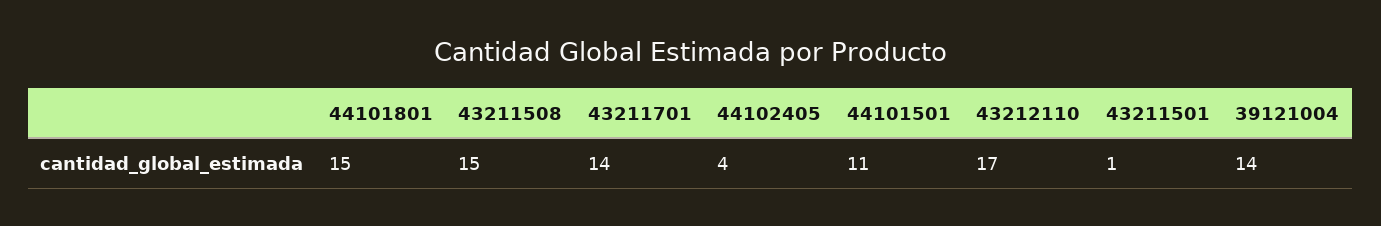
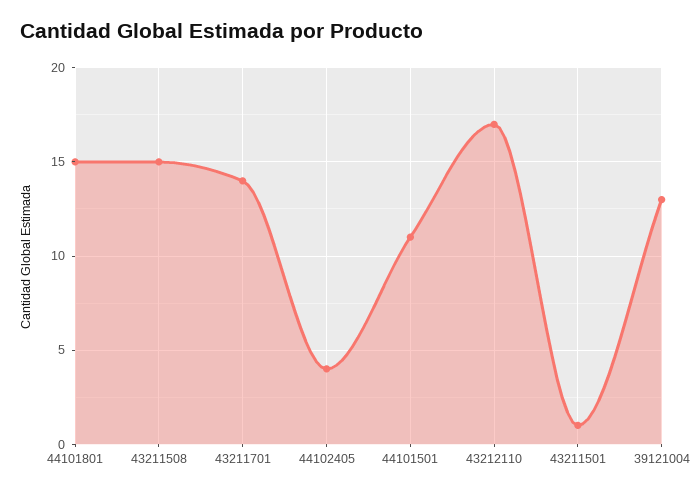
39121004: 14 -> 13

